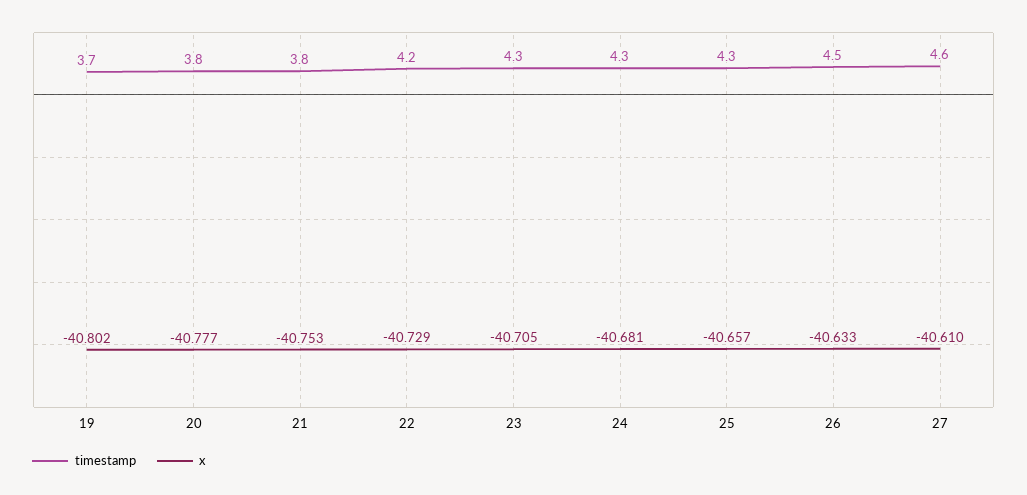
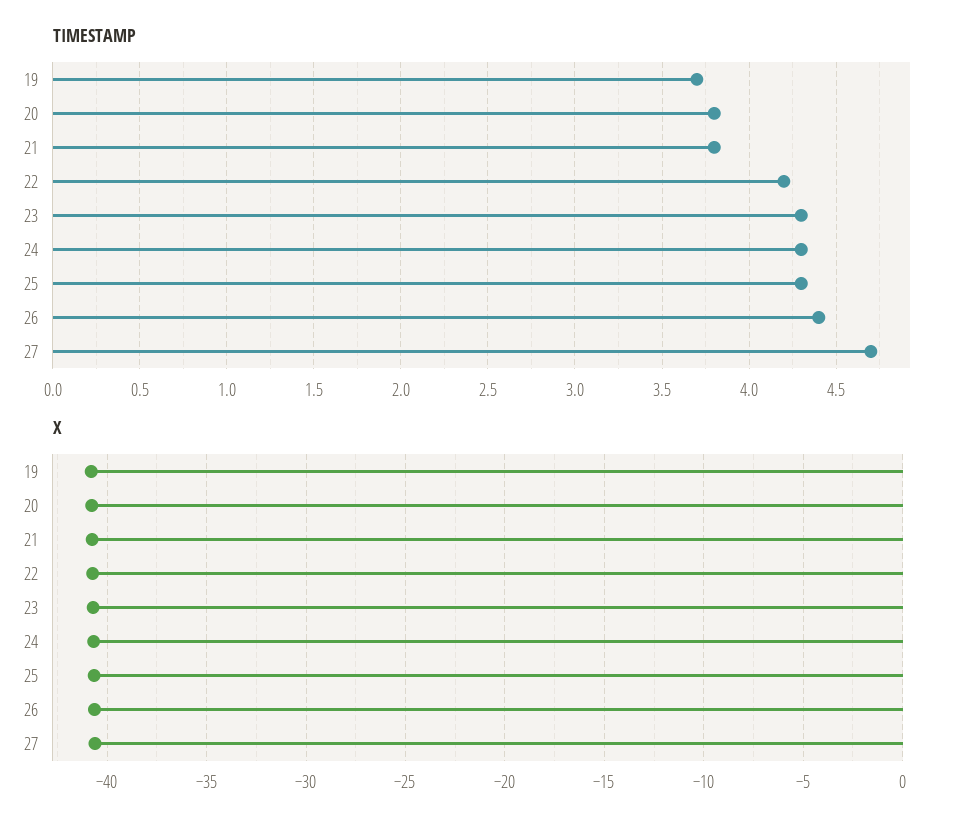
timestamp, 26: 4.5 -> 4.4
timestamp, 27: 4.6 -> 4.7

